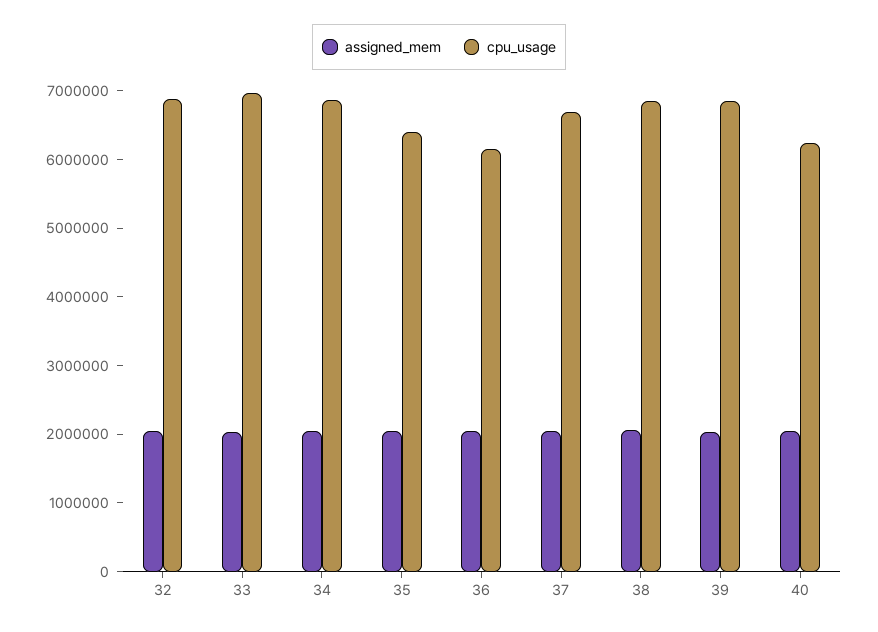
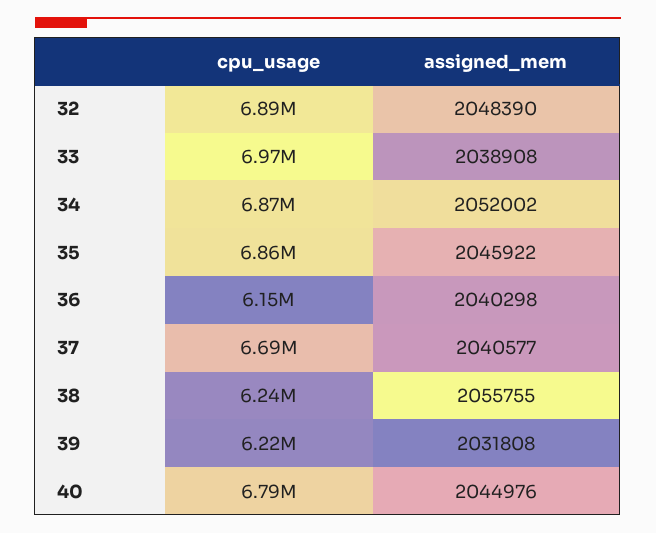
cpu_usage, 35: 6400000 -> 6860000
cpu_usage, 38: 6800000 -> 6240000
cpu_usage, 39: 6800000 -> 6220000
cpu_usage, 40: 6200000 -> 6790000

